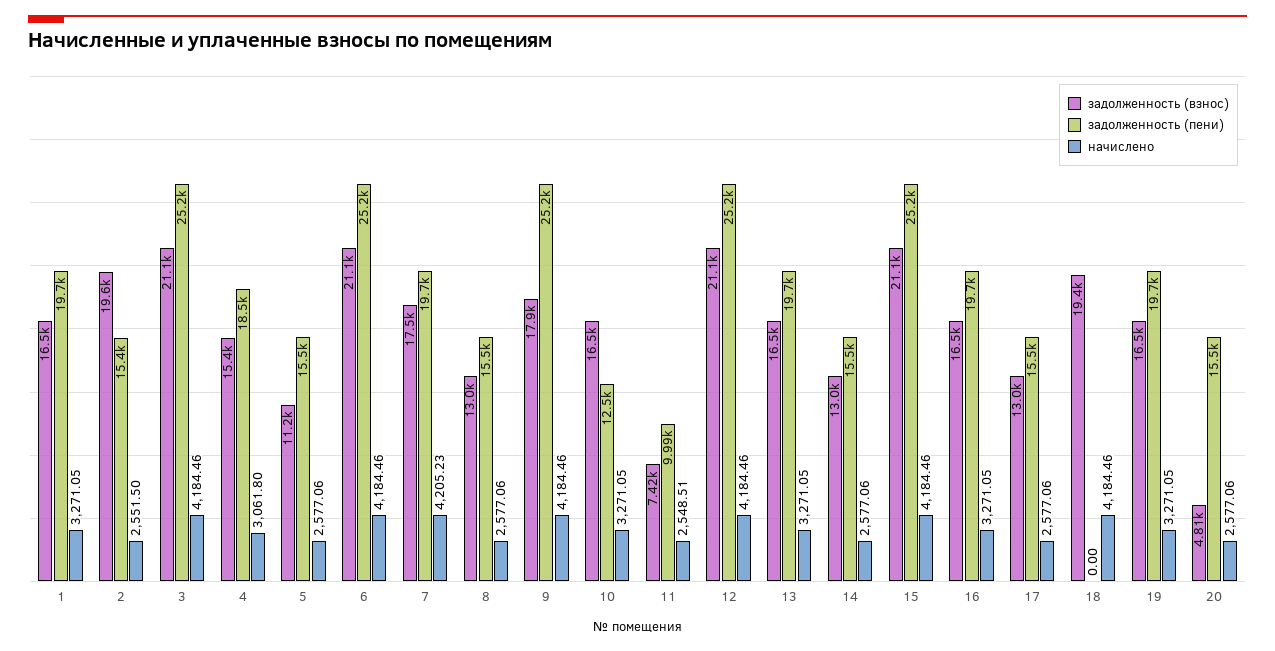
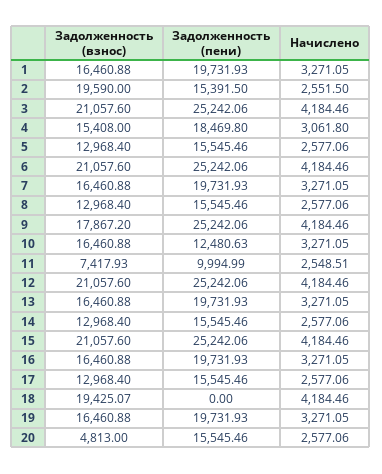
задолженность (взнос), 5: 11200 -> 12968.4
задолженность (взнос), 7: 17500 -> 16460.88
начислено, 7: 4205.23 -> 3271.05

